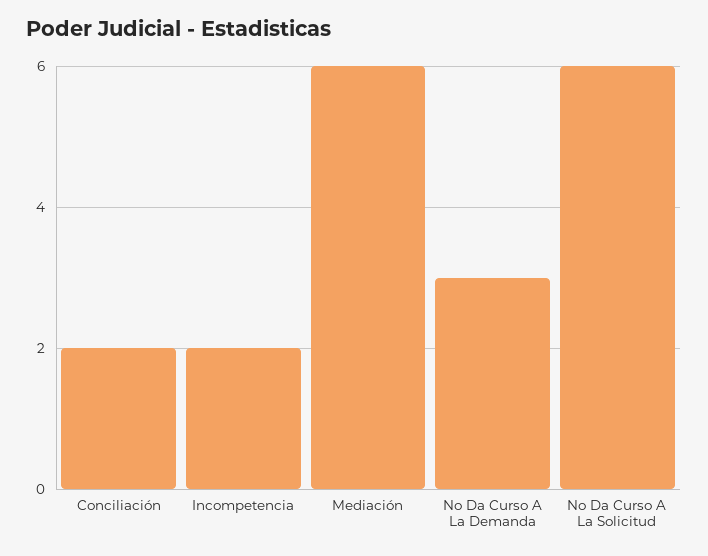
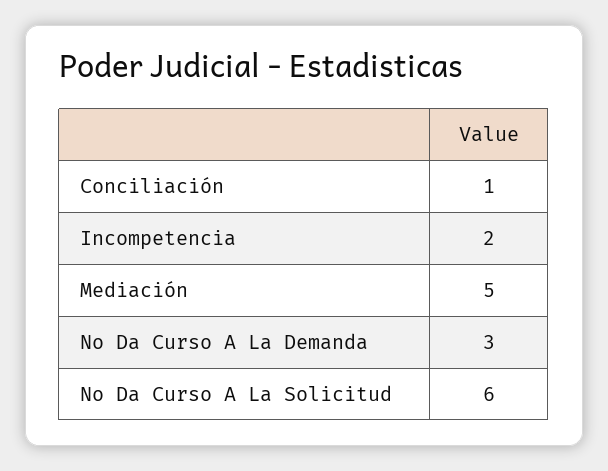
Conciliación: 2 -> 1
Mediación: 6 -> 5

